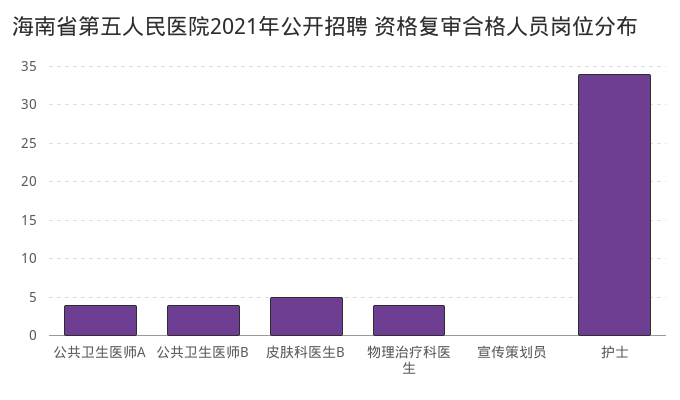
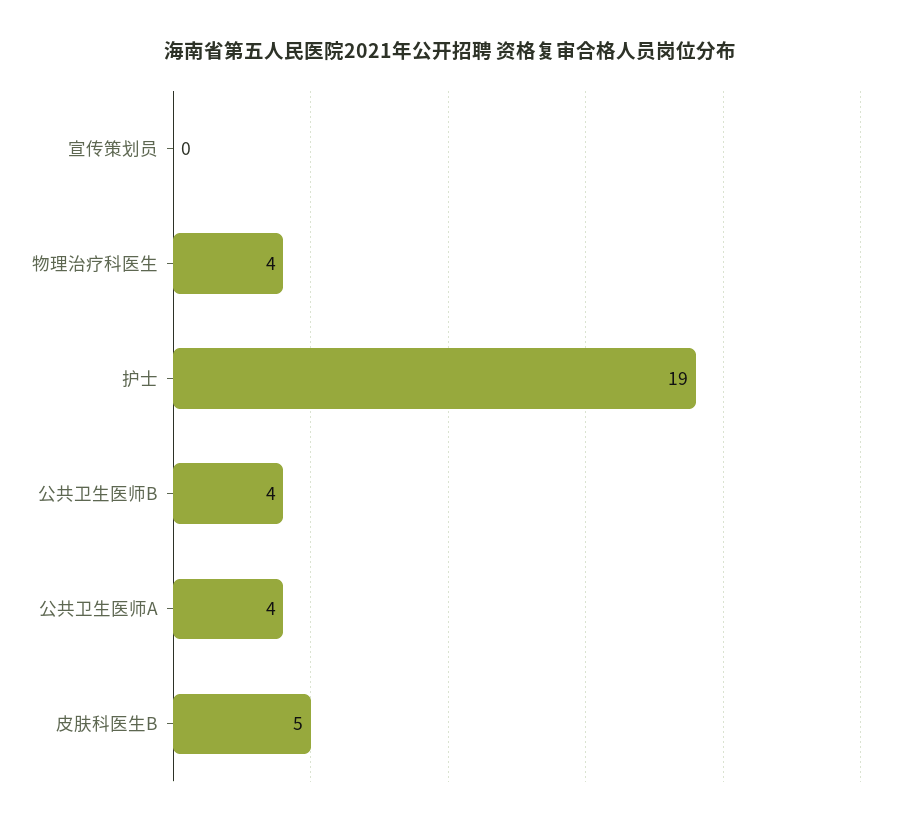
护士: 34 -> 19

